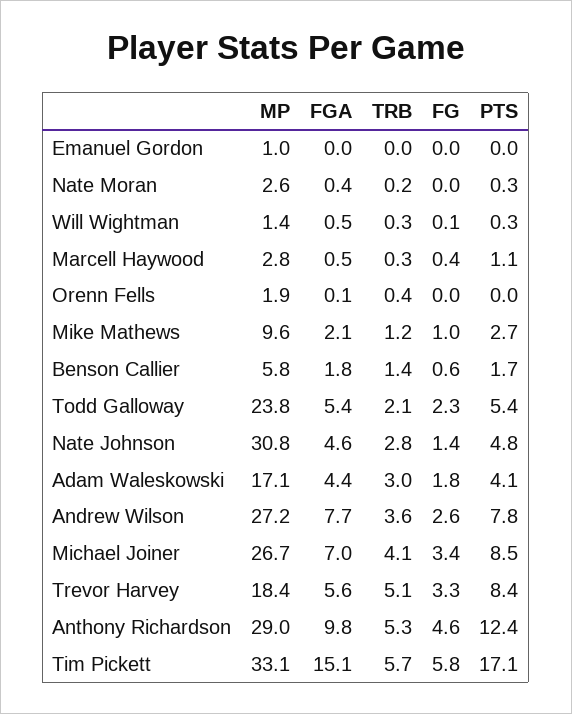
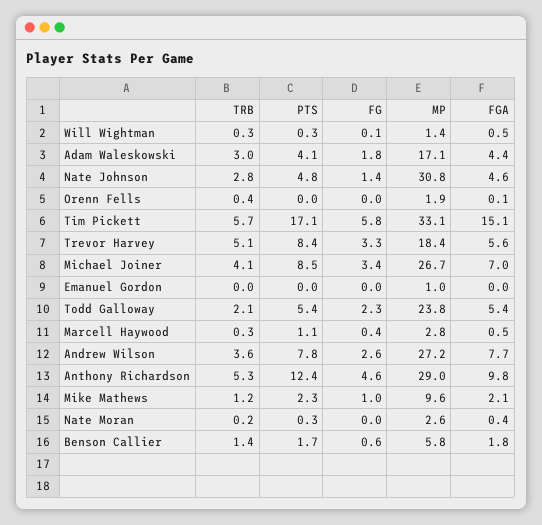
PTS, Mike Mathews: 2.7 -> 2.3

